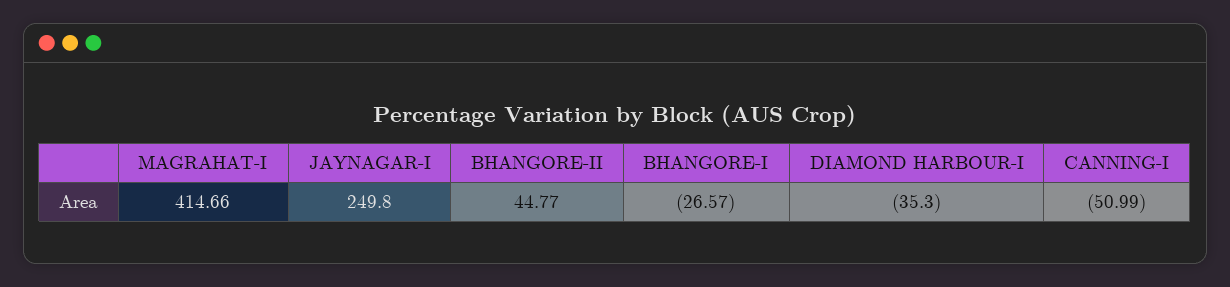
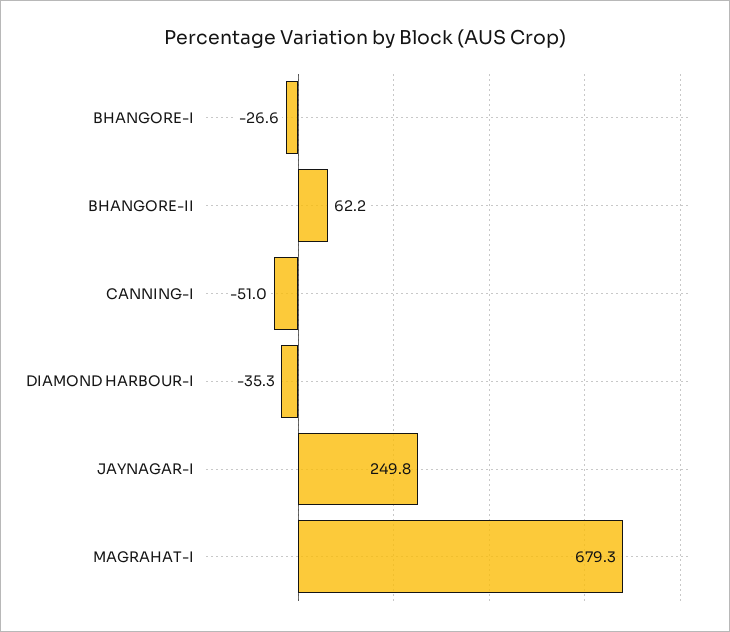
MAGRAHAT-I: 414.66 -> 679.3
BHANGORE-II: 44.77 -> 62.2

